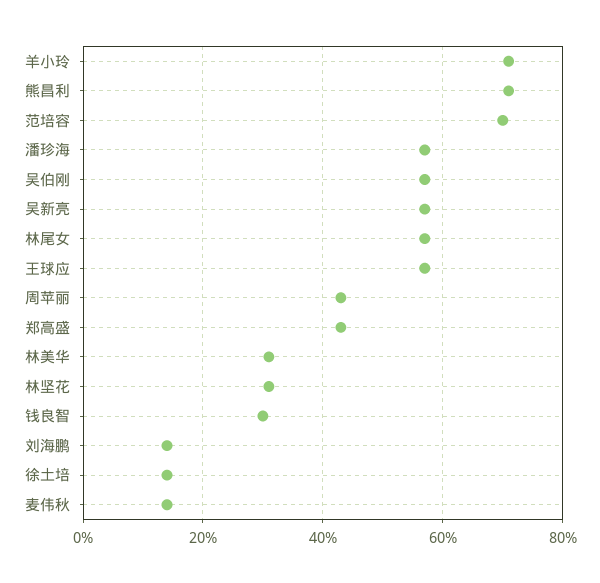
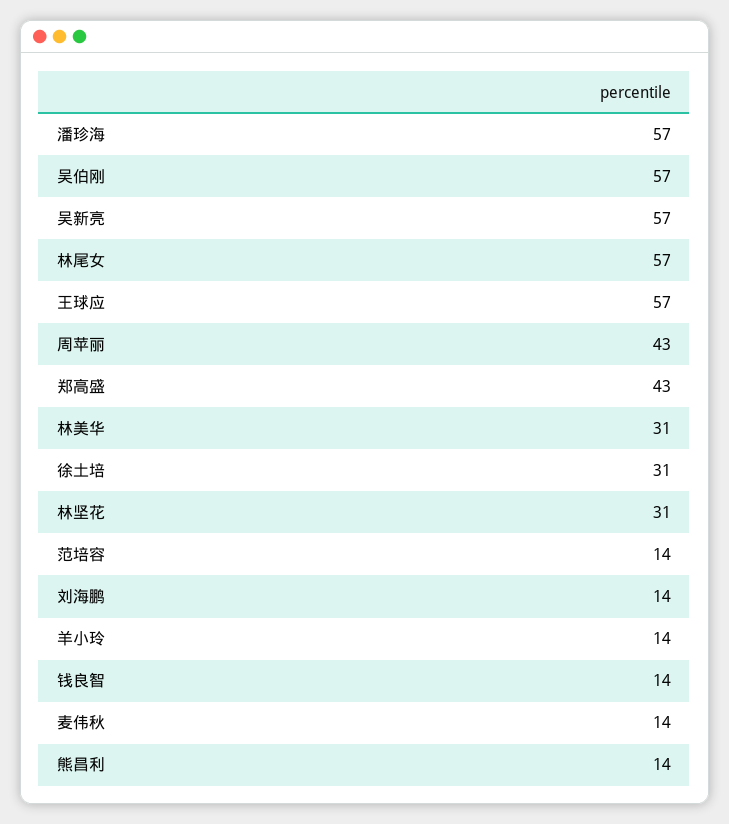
羊小玲: 70 -> 14
熊昌利: 70 -> 14
范培容: 70 -> 14
钱良智: 30 -> 14
徐土培: 15 -> 31

